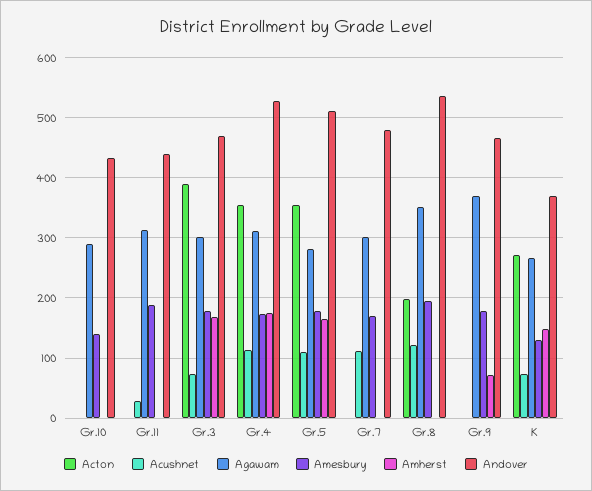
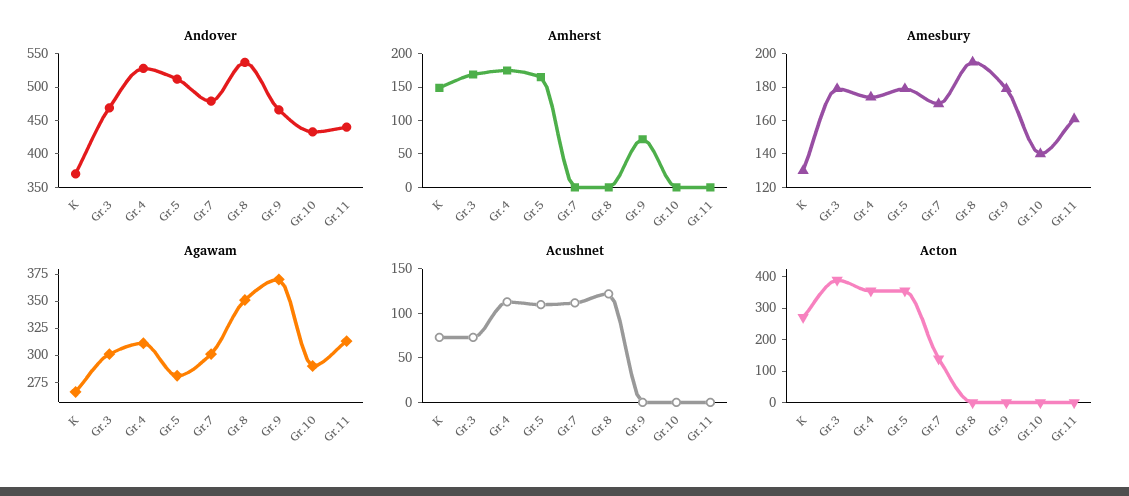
Acushnet, Gr.11: 30 -> 0
Amesbury, Gr.11: 190 -> 160
Acton, Gr.7: 0 -> 150
Acton, Gr.8: 200 -> 0

